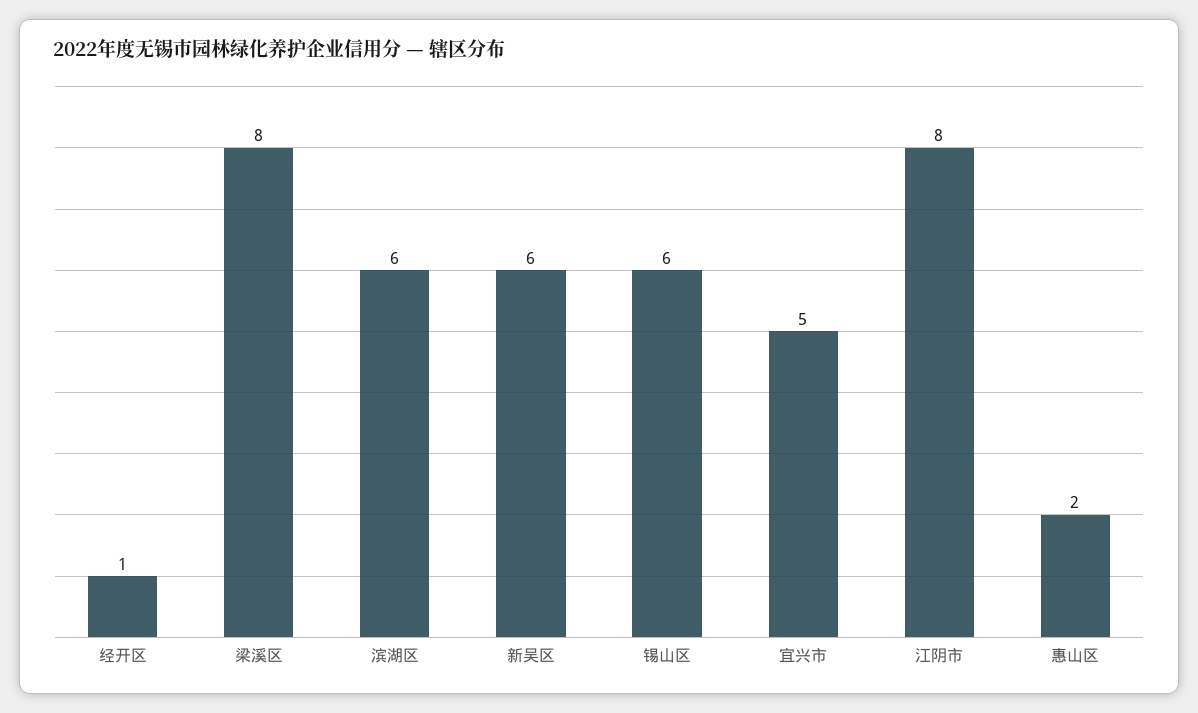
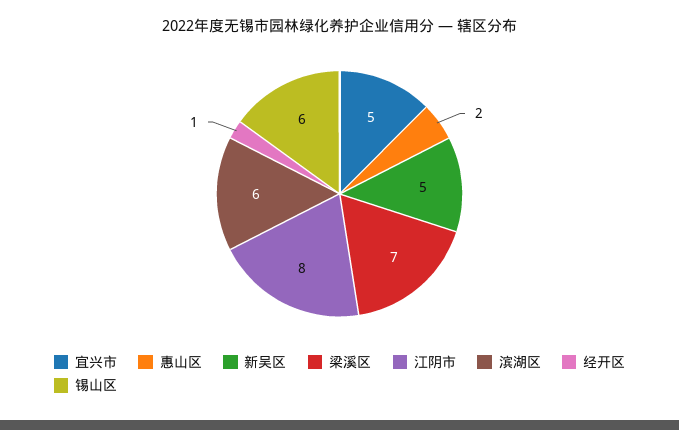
梁溪区: 8 -> 7
新吴区: 6 -> 5

